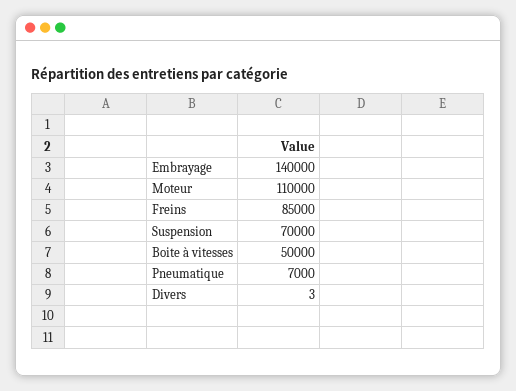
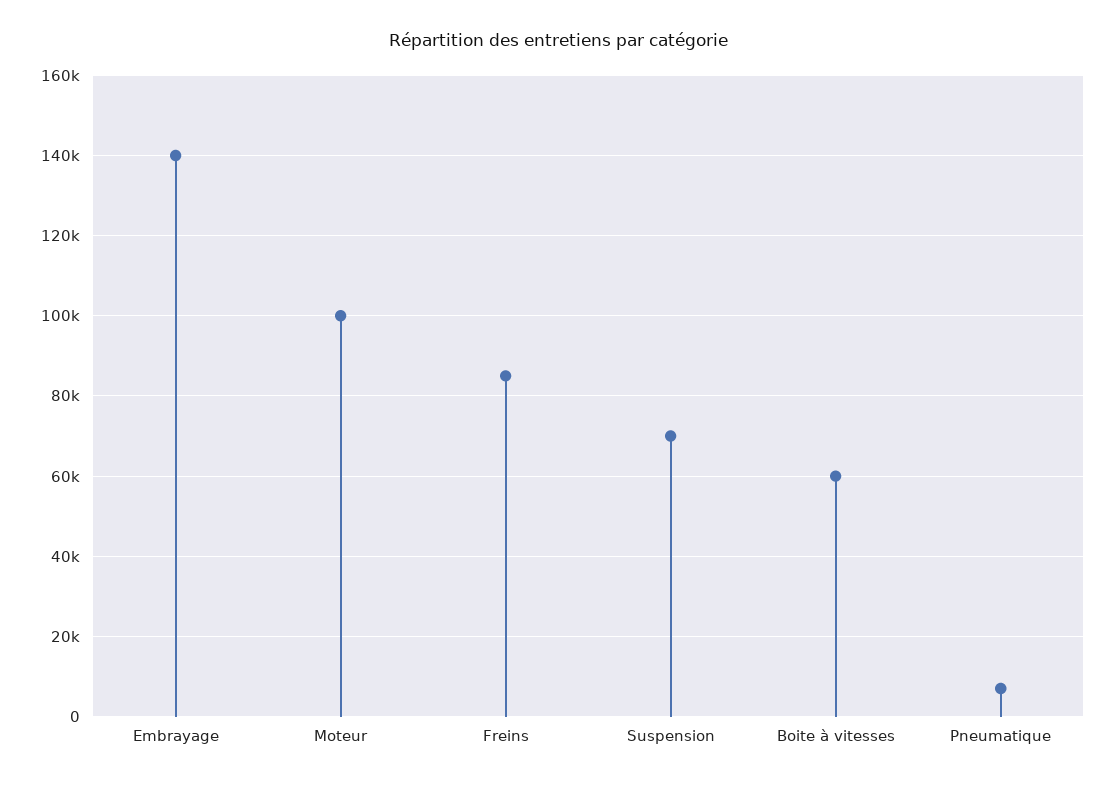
Moteur: 110000 -> 100000
Boite à vitesses: 50000 -> 60000
Divers: 3 -> none

